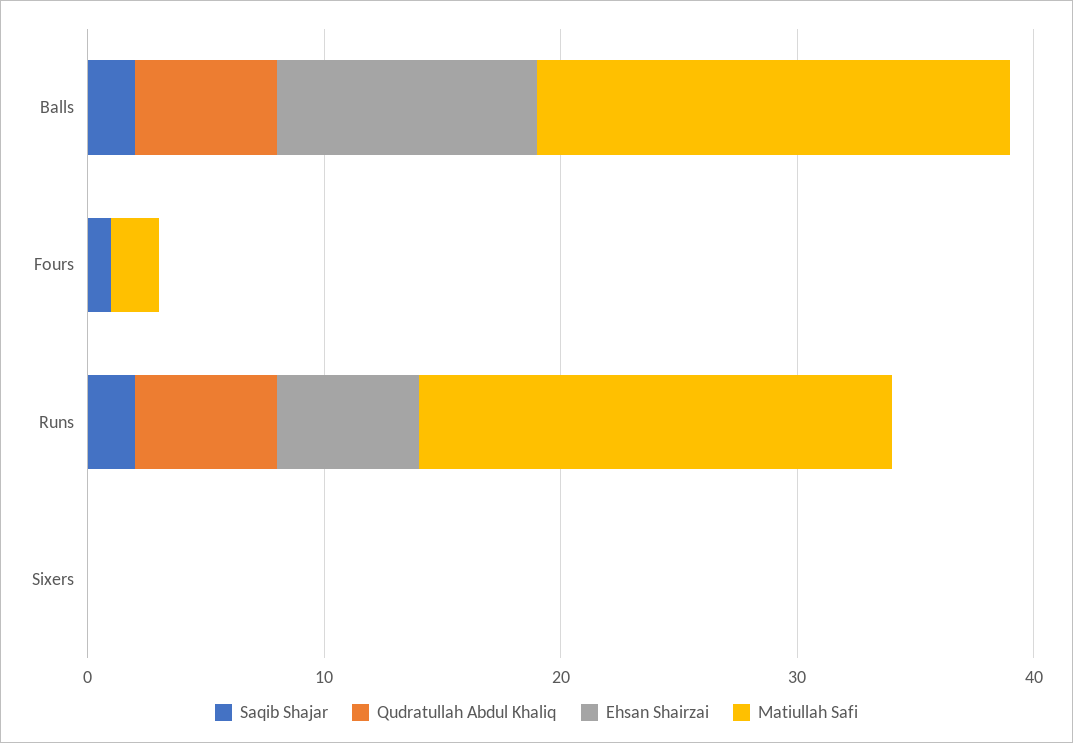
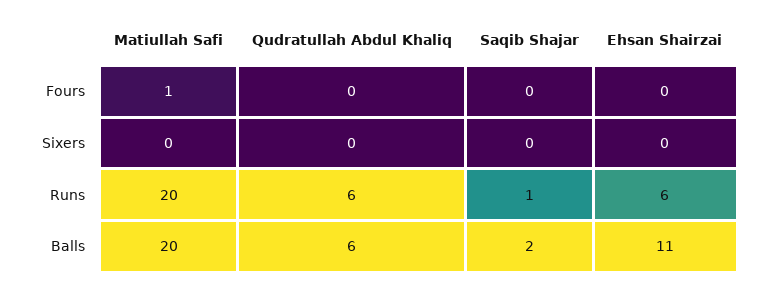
Saqib Shajar, Fours: 1 -> 0
Matiullah Safi, Fours: 2 -> 1
Saqib Shajar, Runs: 2 -> 1

